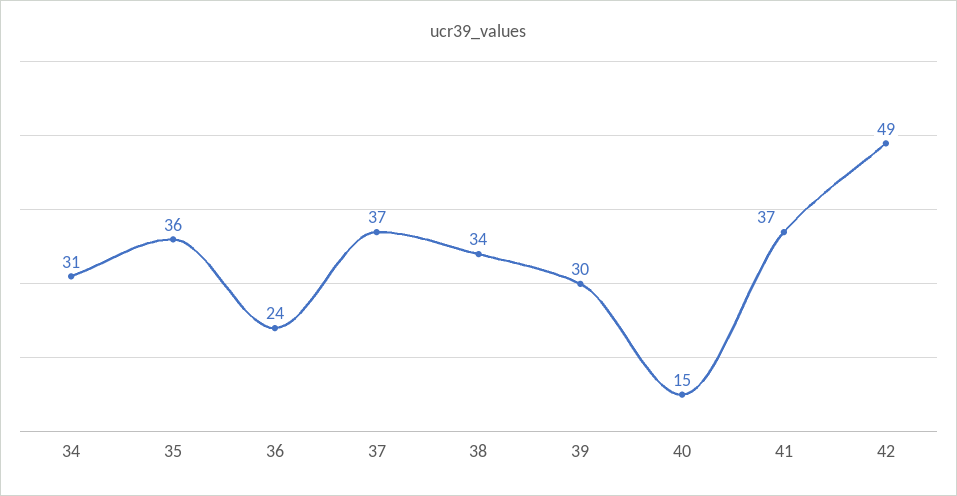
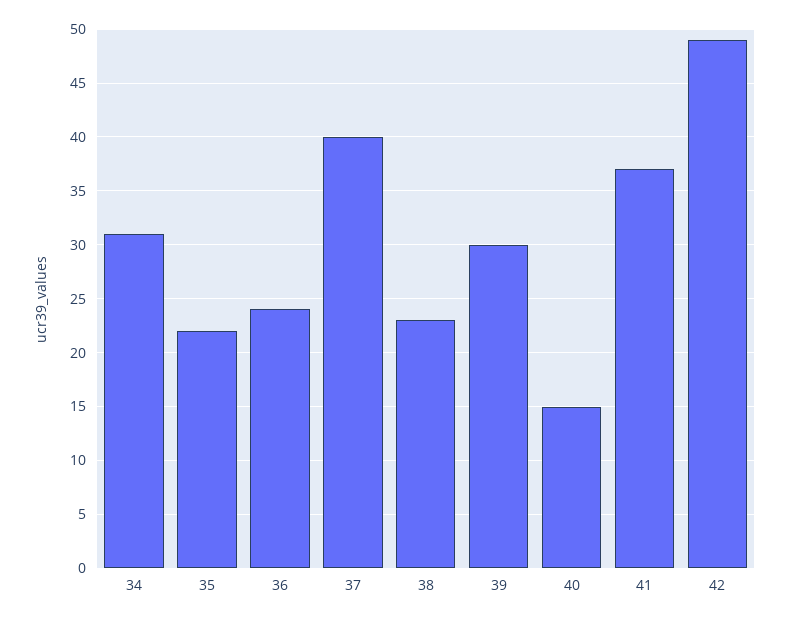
35: 36 -> 22
37: 37 -> 40
38: 34 -> 23

